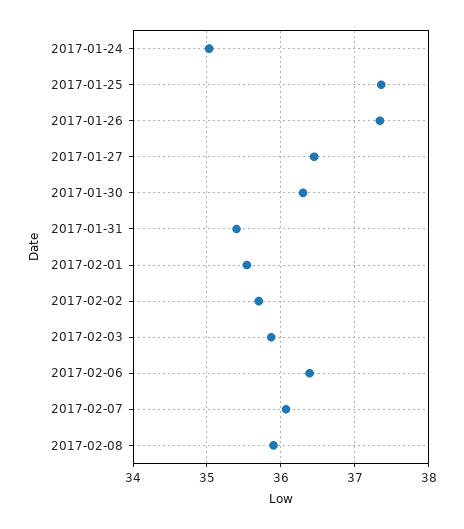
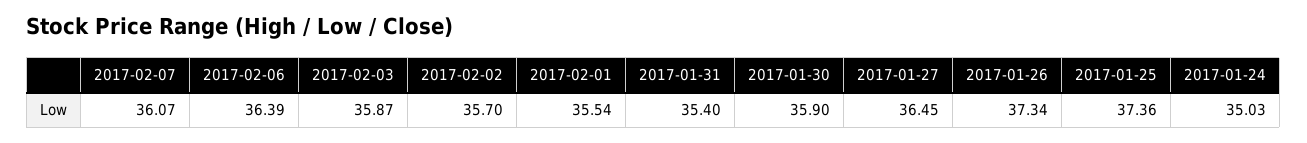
2017-01-30: 36.3 -> 35.9
2017-02-08: 35.9 -> none

